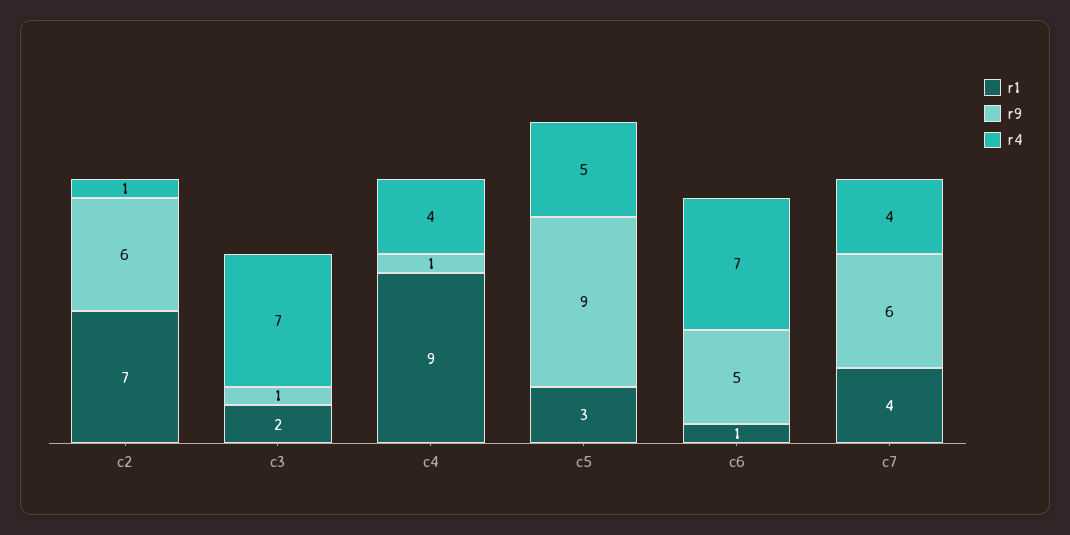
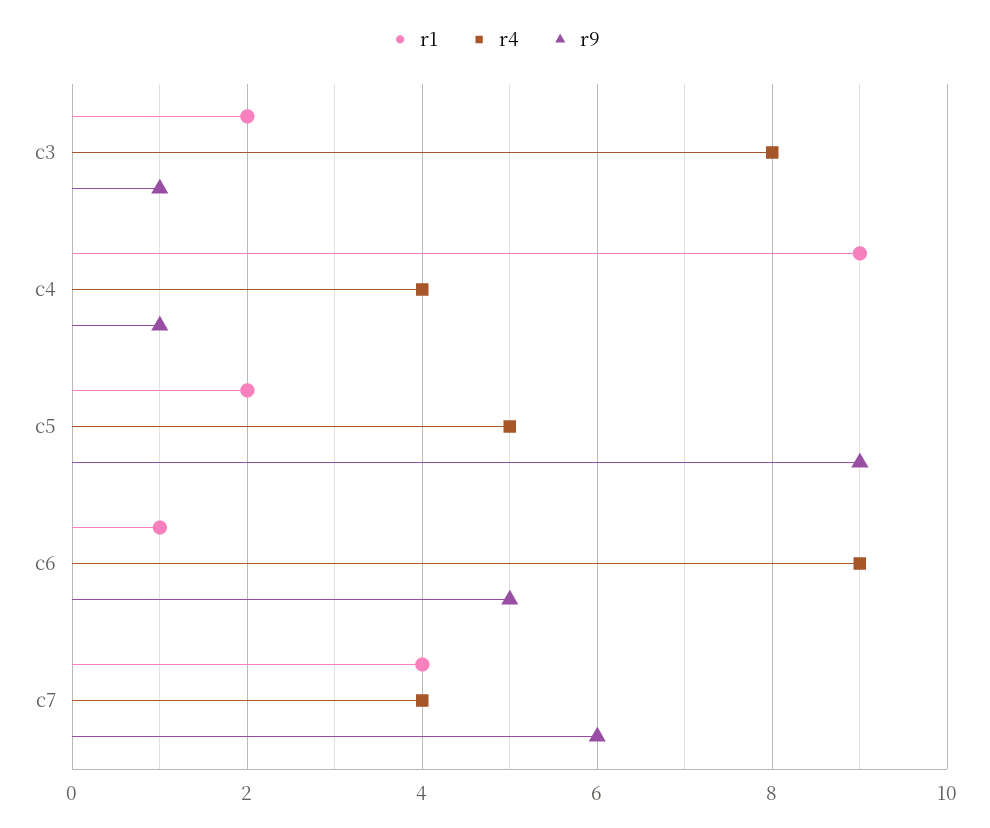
r1, c2: 7 -> none
r9, c2: 6 -> none
r4, c2: 1 -> none
r4, c3: 7 -> 8
r1, c5: 3 -> 2
r4, c6: 7 -> 9

